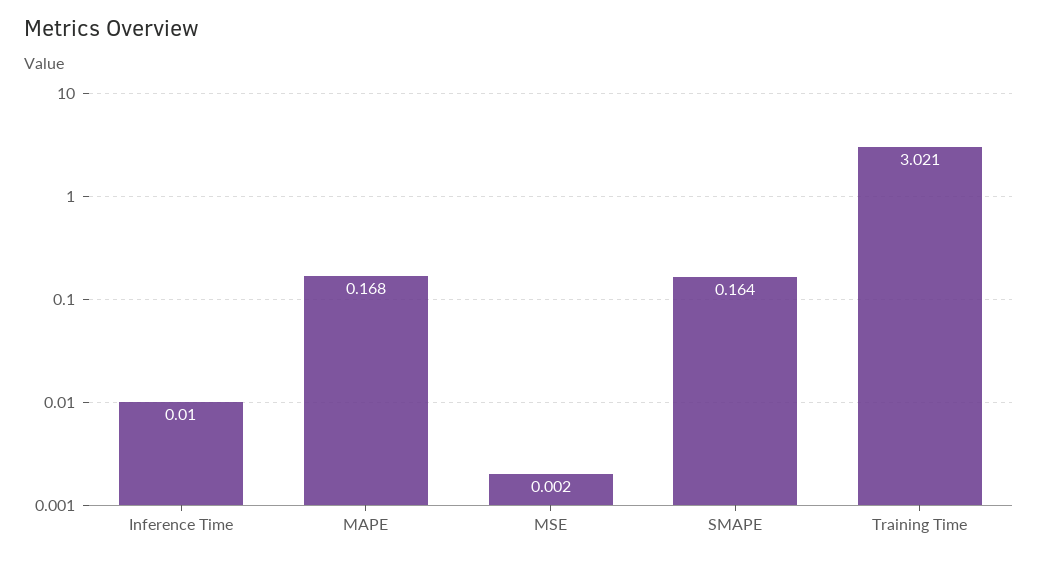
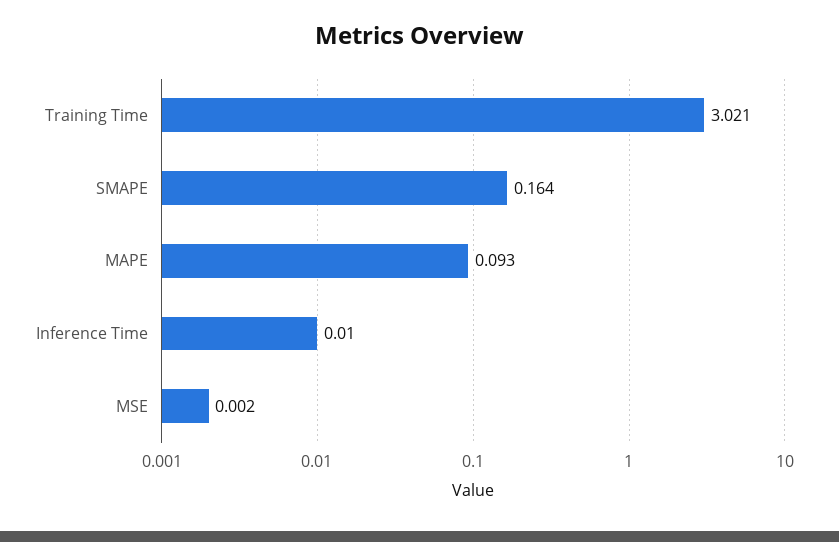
MAPE: 0.168 -> 0.093

